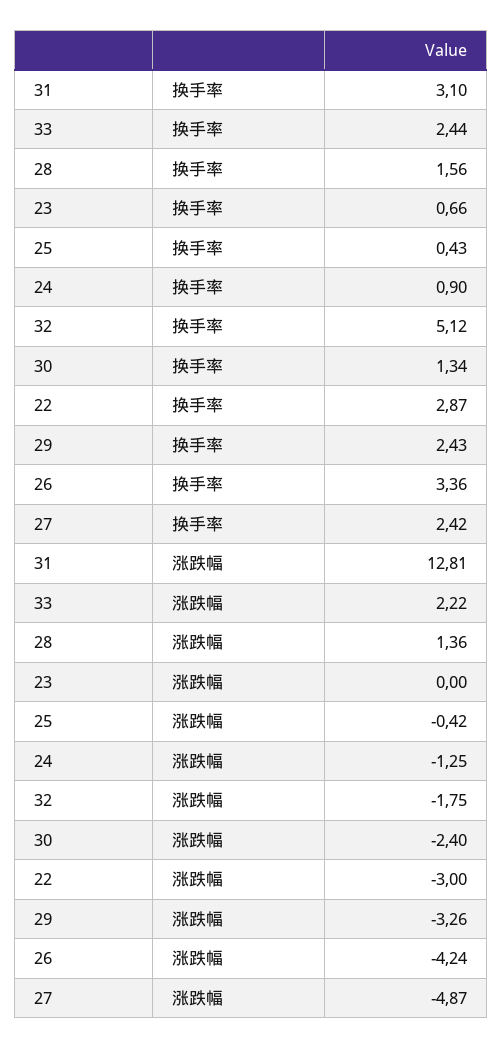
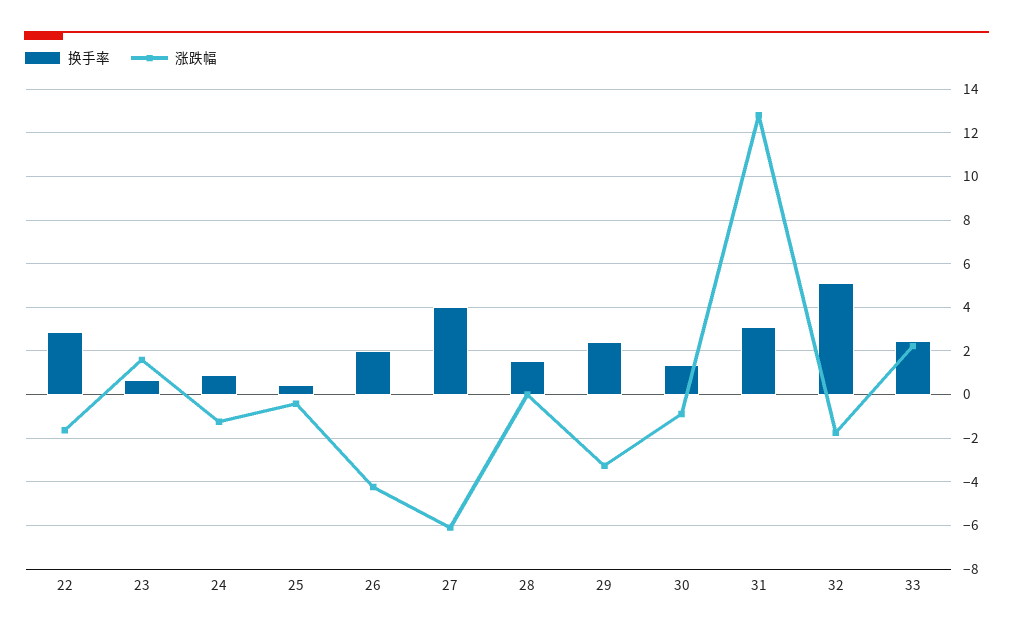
换手率, 26: 3.36 -> 2
换手率, 27: 2.42 -> 4
涨跌幅, 28: 1.36 -> 0
涨跌幅, 23: 0 -> 1.5
涨跌幅, 30: -2.4 -> -1
涨跌幅, 22: -3 -> -1.5
涨跌幅, 27: -4.87 -> -6

